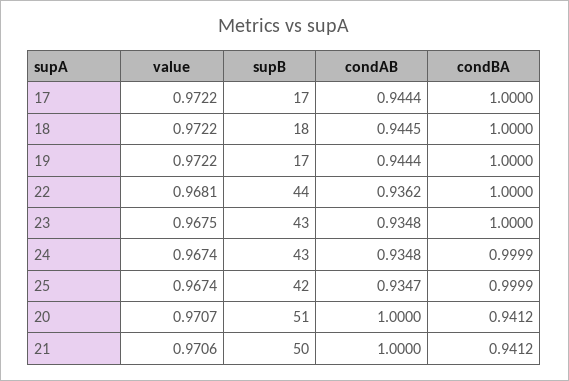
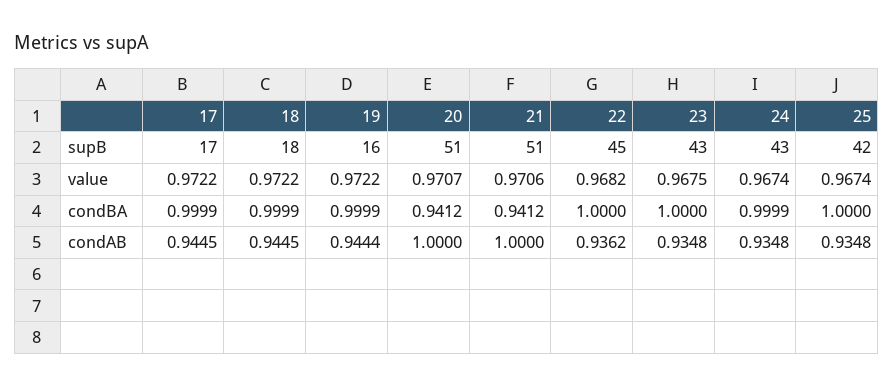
condAB, 17: 0.9444 -> 0.9445
condBA, 17: 1 -> 0.9999
condBA, 18: 1 -> 0.9999
supB, 19: 17 -> 16
condBA, 19: 1 -> 0.9999
value, 22: 0.9681 -> 0.9682
supB, 22: 44 -> 45
condAB, 25: 0.9347 -> 0.9348
condBA, 25: 0.9999 -> 1
supB, 21: 50 -> 51

